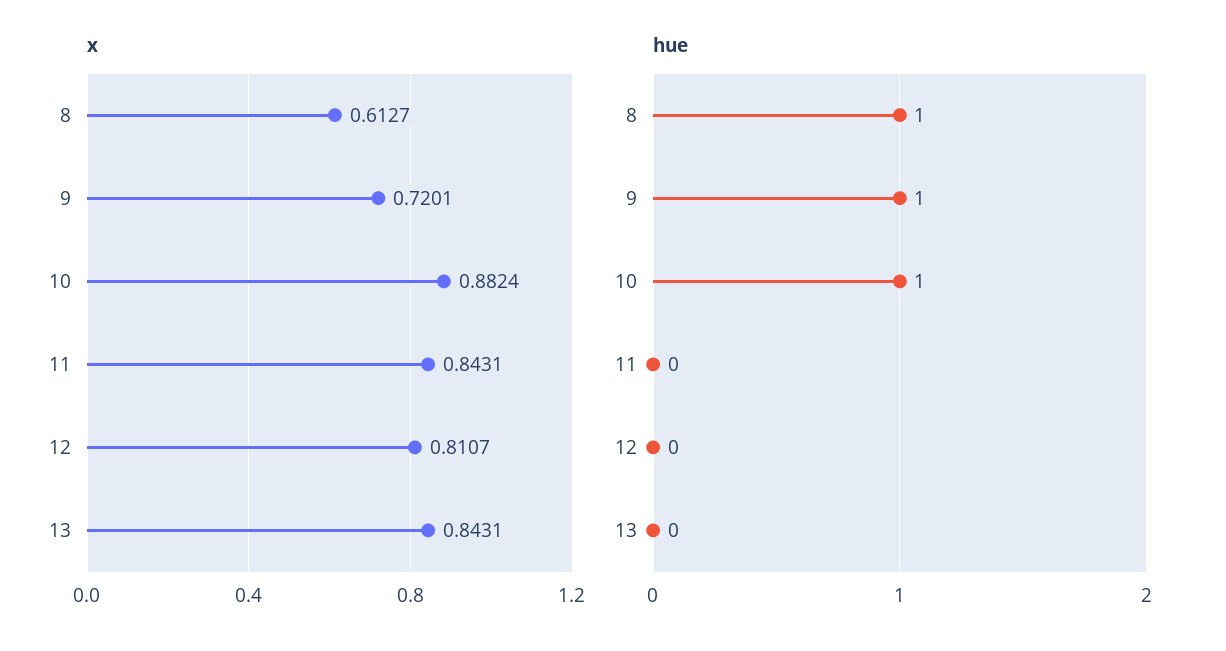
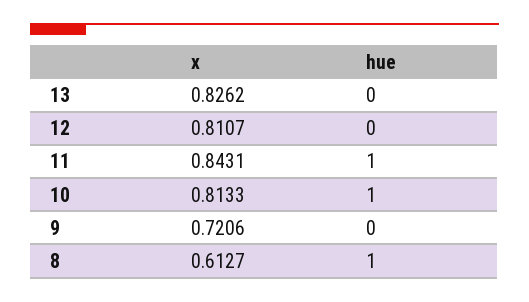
x, 9: 0.7201 -> 0.7206
x, 10: 0.8824 -> 0.8133
x, 13: 0.8431 -> 0.8262
hue, 9: 1 -> 0
hue, 11: 0 -> 1

